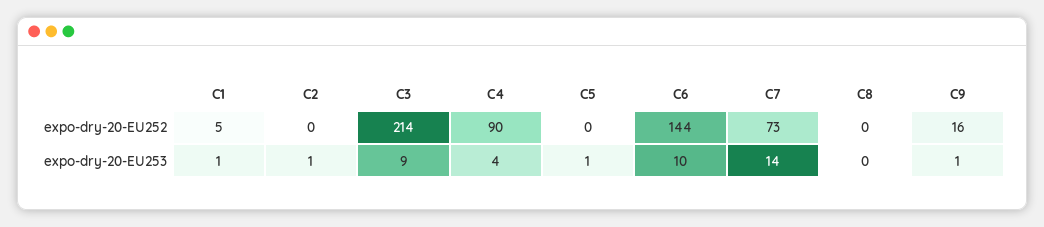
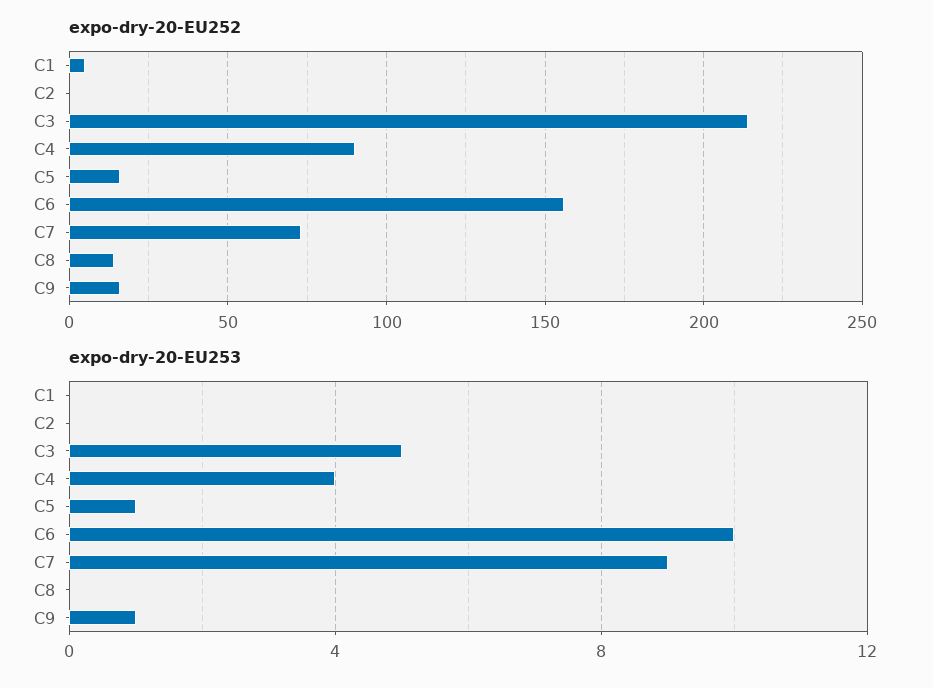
expo-dry-20-EU252, C5: 0 -> 15
expo-dry-20-EU252, C6: 144 -> 155
expo-dry-20-EU252, C8: 0 -> 15
expo-dry-20-EU253, C1: 1 -> 0
expo-dry-20-EU253, C2: 1 -> 0
expo-dry-20-EU253, C3: 9 -> 5
expo-dry-20-EU253, C7: 14 -> 9

